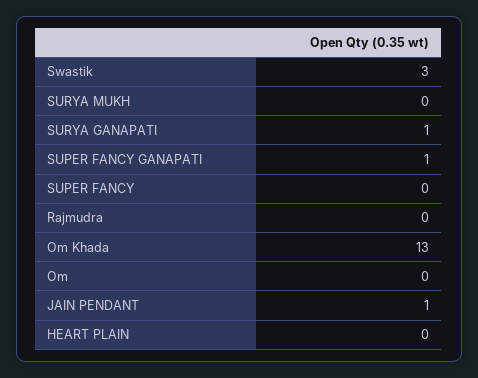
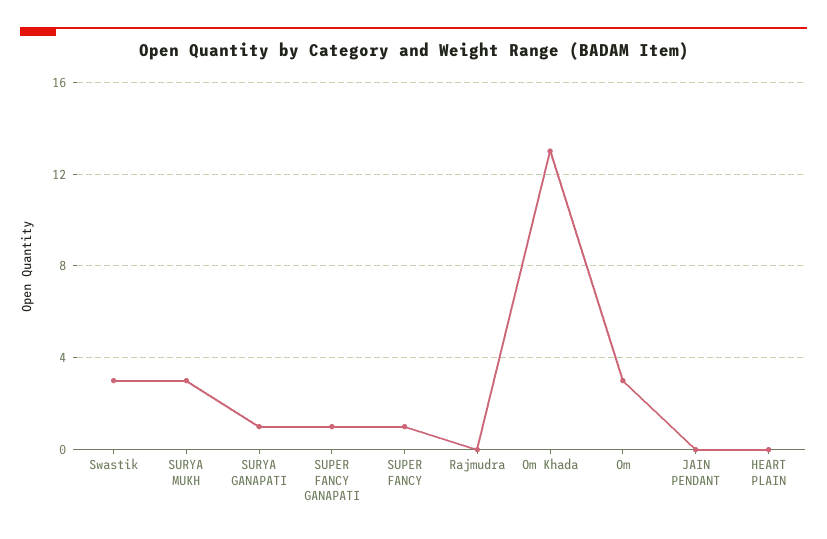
SURYA MUKH: 0 -> 3
SUPER FANCY: 0 -> 1
Om: 0 -> 3
JAIN PENDANT: 1 -> 0

